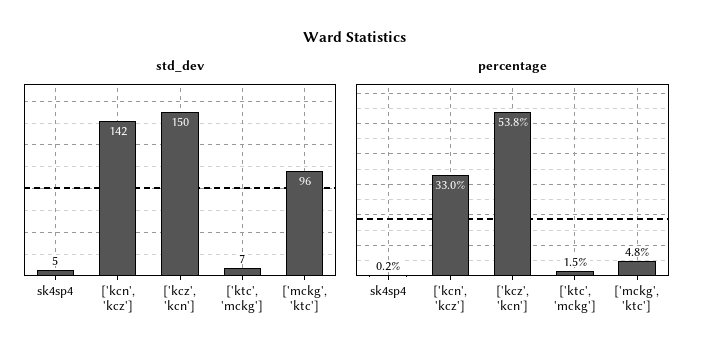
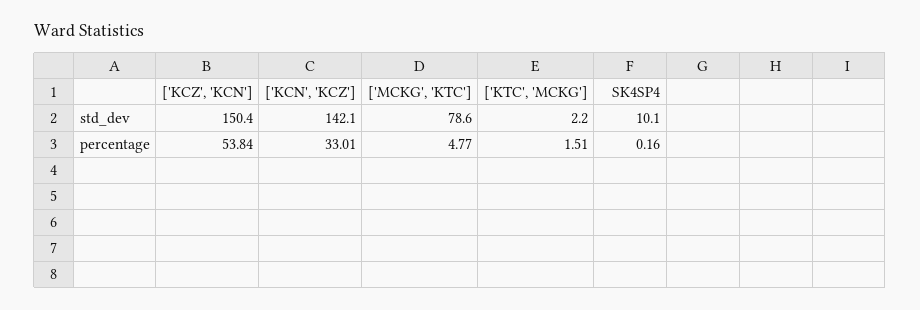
std_dev, sk4sp4: 5 -> 10.1
std_dev, ['ktc', 'mckg']: 7 -> 2.2
std_dev, ['mckg', 'ktc']: 96 -> 78.6

